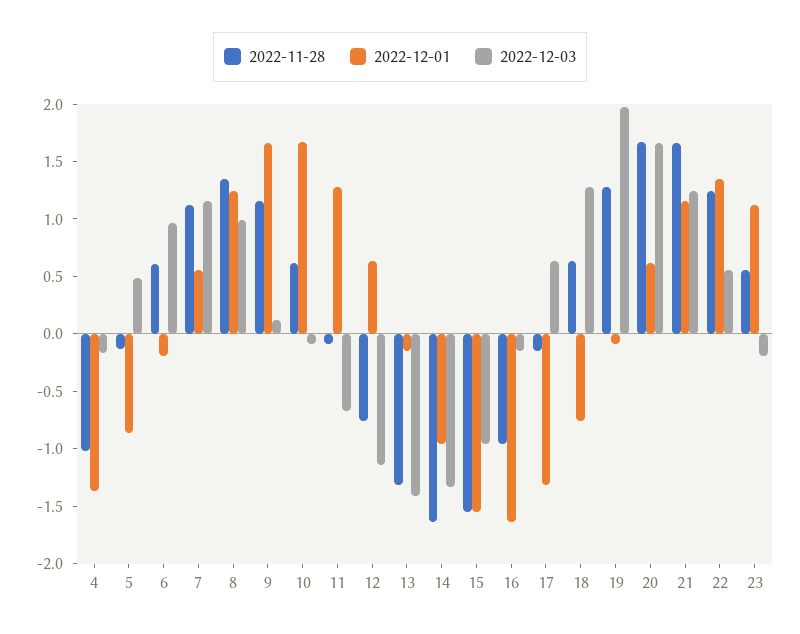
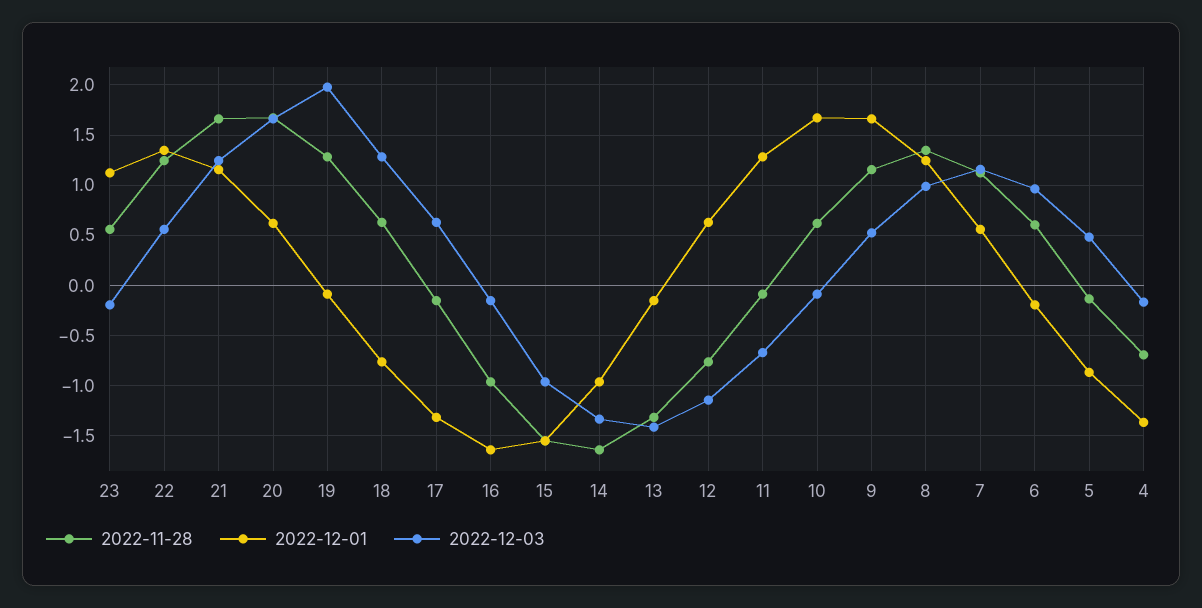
2022-11-28, 4: -1 -> -0.7
2022-12-03, 9: 0.1 -> 0.5

